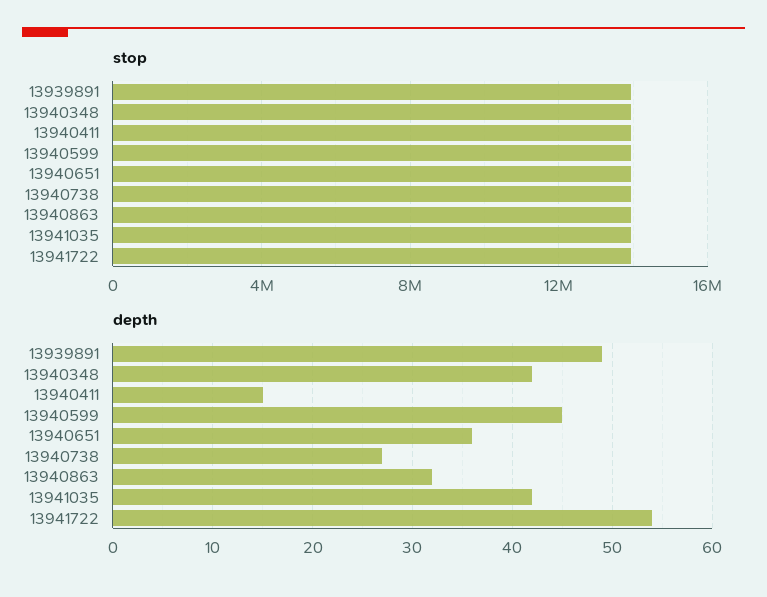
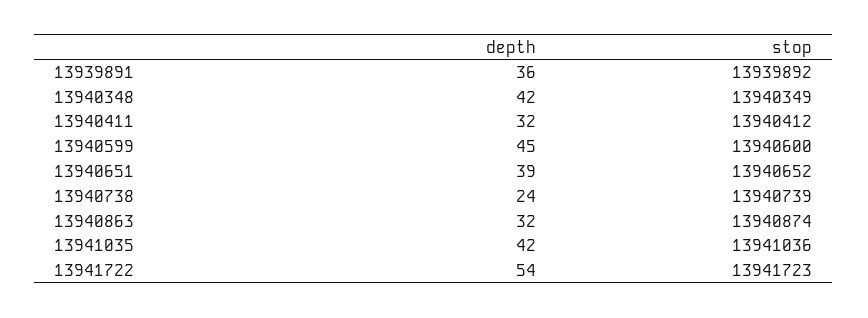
depth, 13939891: 49 -> 36
depth, 13940411: 15 -> 32
depth, 13940651: 36 -> 39
depth, 13940738: 27 -> 24

